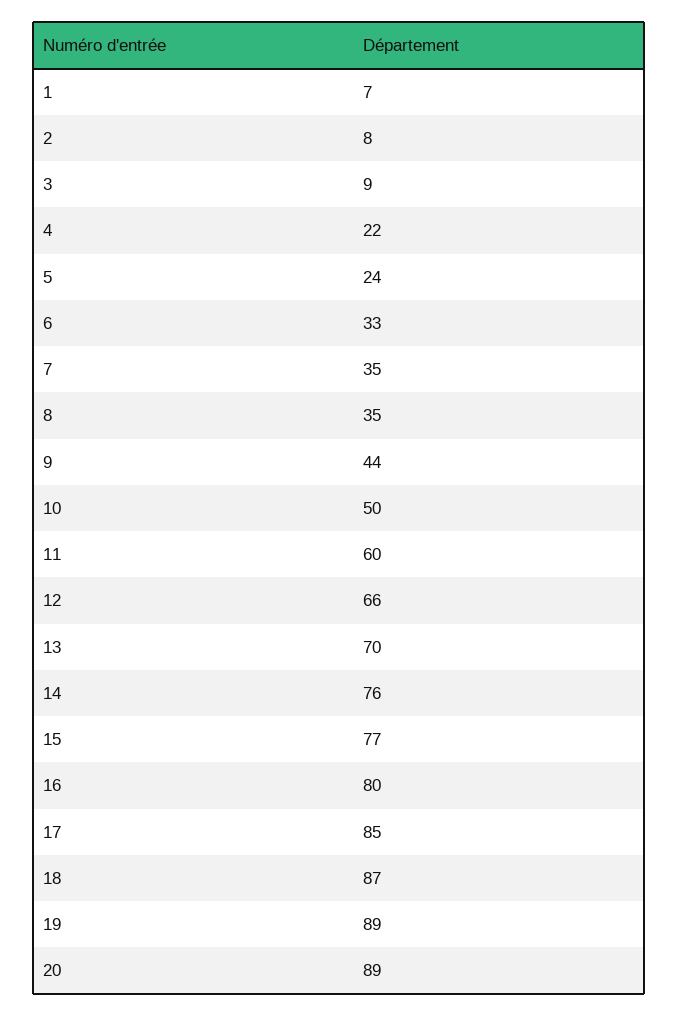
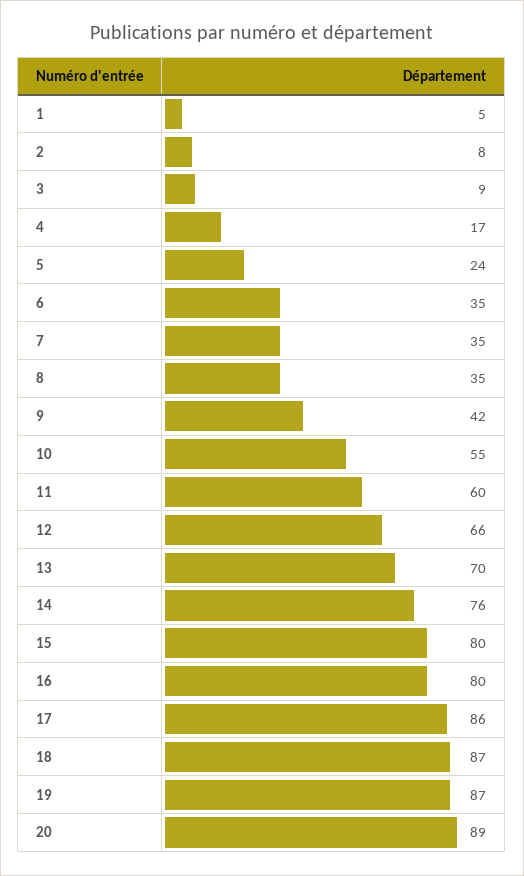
1: 7 -> 5
4: 22 -> 17
6: 33 -> 35
9: 44 -> 42
10: 50 -> 55
15: 77 -> 80
17: 85 -> 86
19: 89 -> 87

